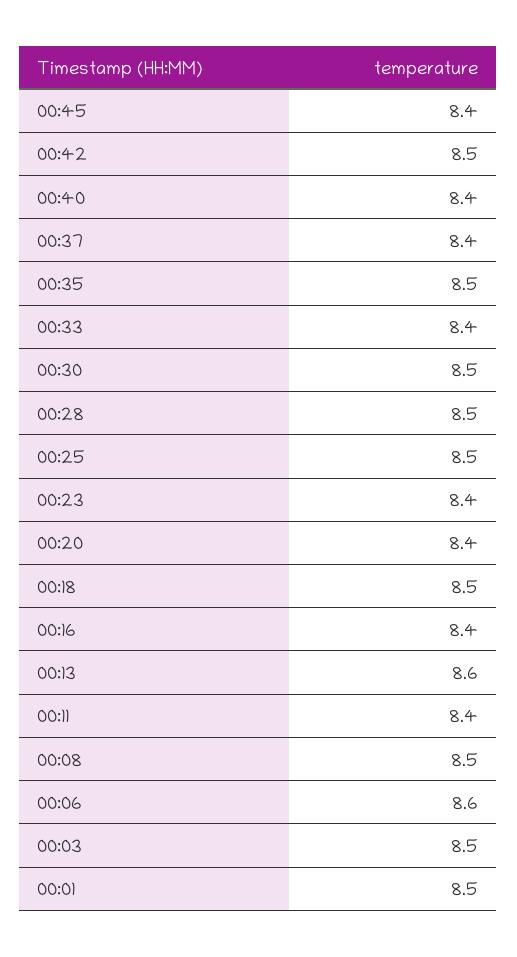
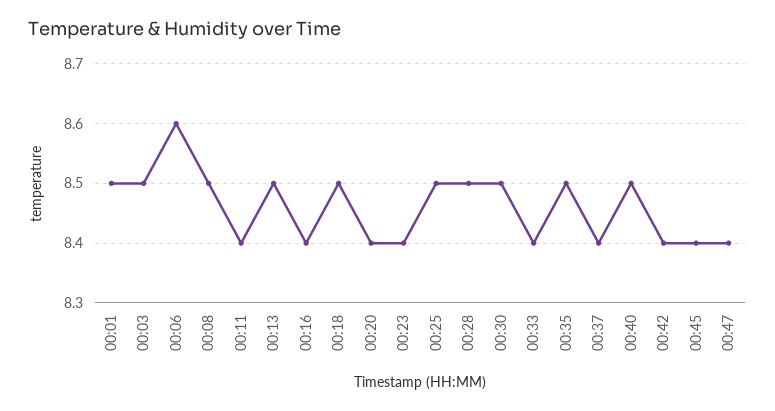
00:42: 8.5 -> 8.4
00:40: 8.4 -> 8.5
00:13: 8.6 -> 8.5
00:47: none -> 8.4

